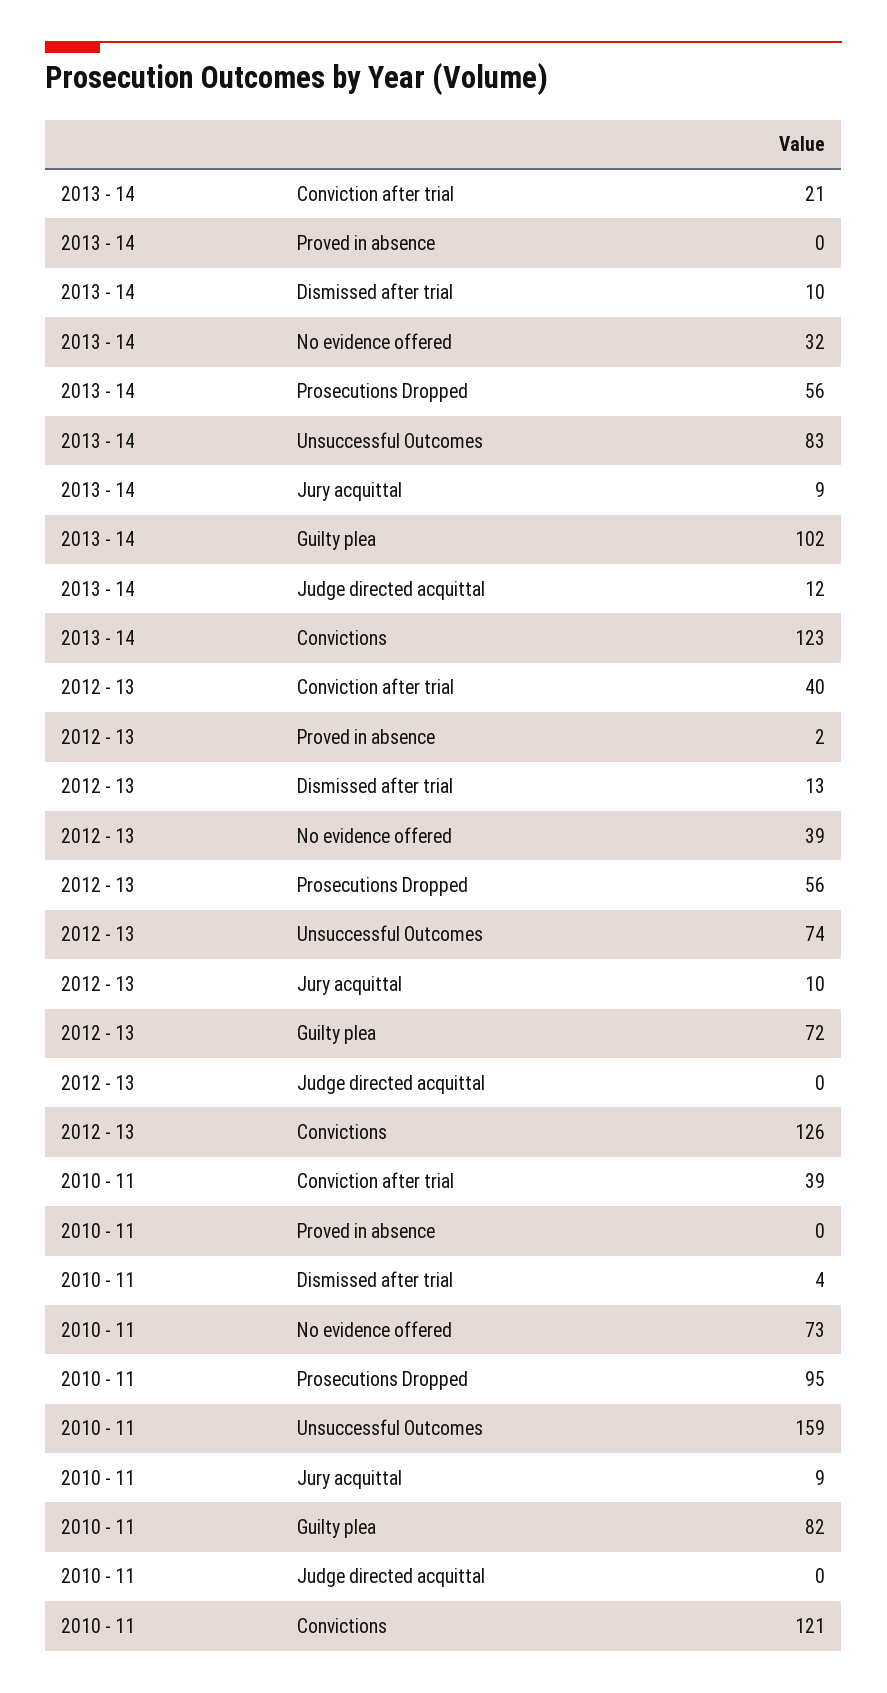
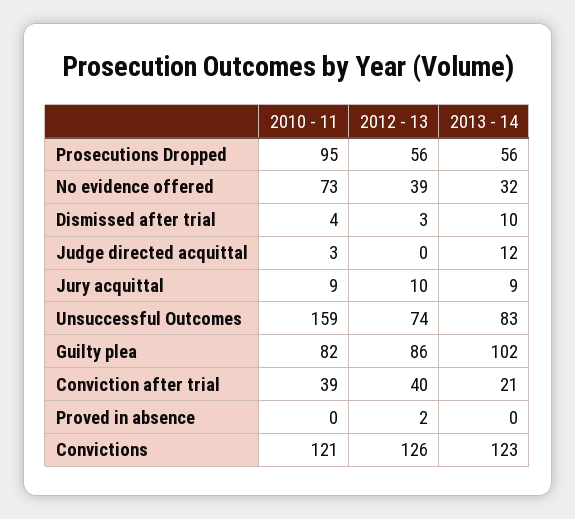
2012 - 13, Dismissed after trial: 13 -> 3
2012 - 13, Guilty plea: 72 -> 86
2010 - 11, Judge directed acquittal: 0 -> 3

